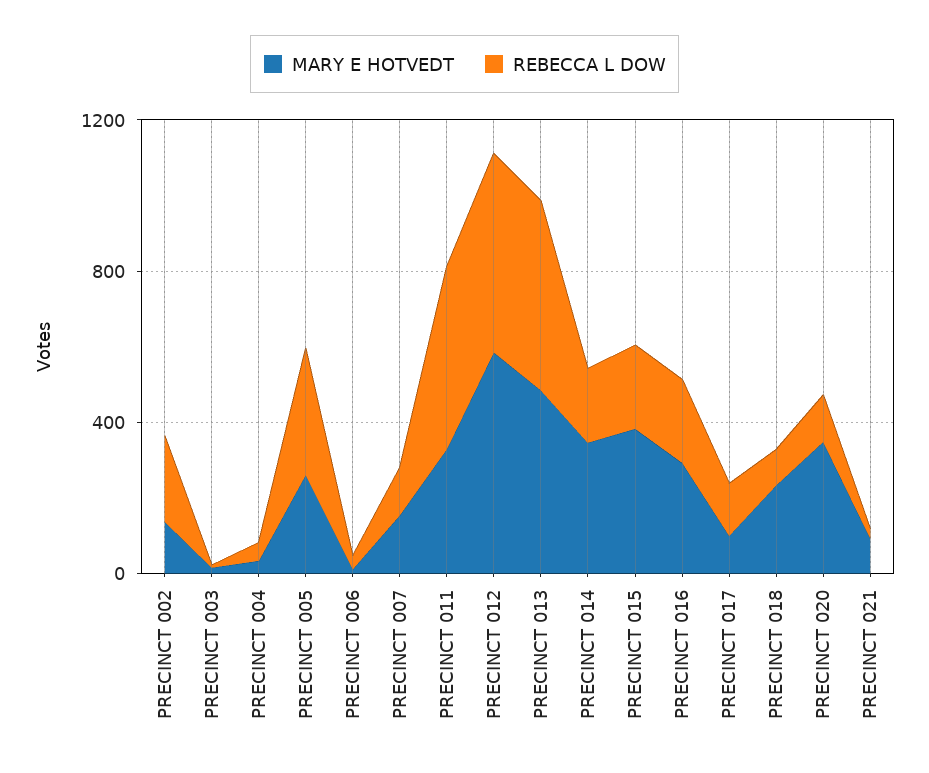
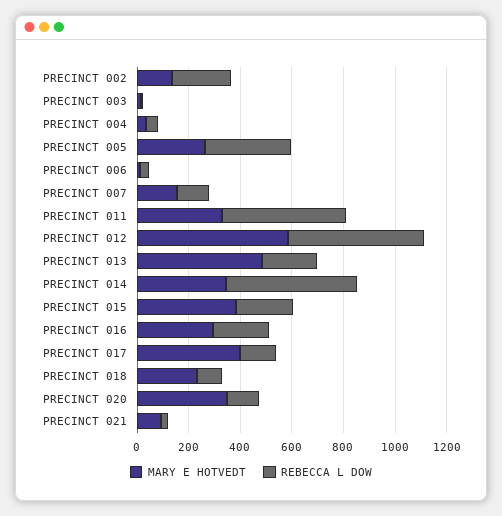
REBECCA L DOW, PRECINCT 013: 500 -> 200
REBECCA L DOW, PRECINCT 014: 200 -> 500
MARY E HOTVEDT, PRECINCT 017: 100 -> 400

